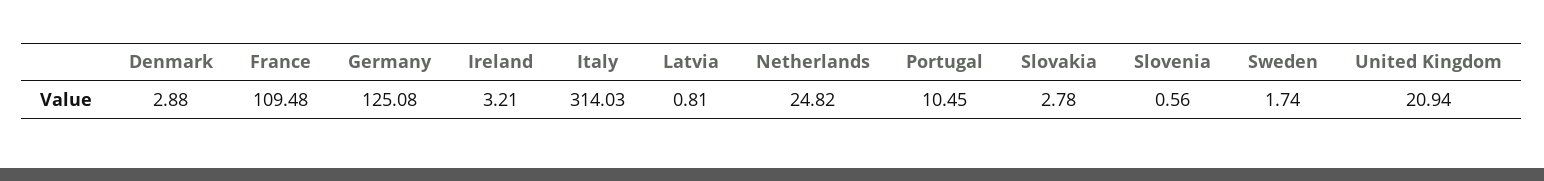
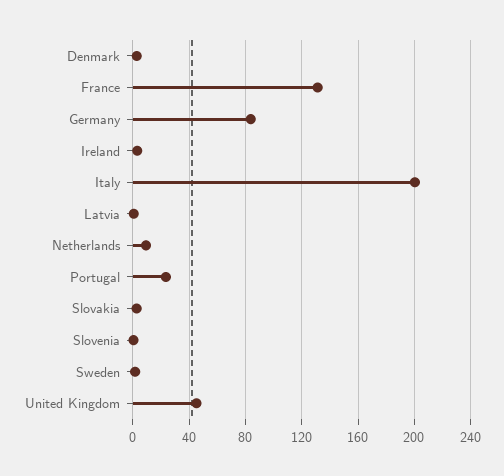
France: 109.48 -> 130
Germany: 125.08 -> 85
Italy: 314.03 -> 200
Netherlands: 24.82 -> 10
Portugal: 10.45 -> 25
United Kingdom: 20.94 -> 45

